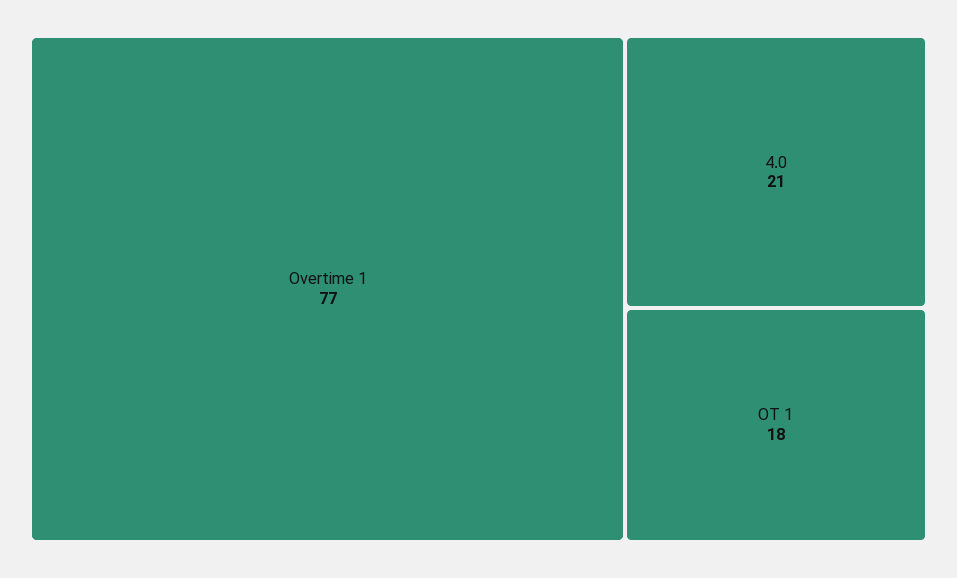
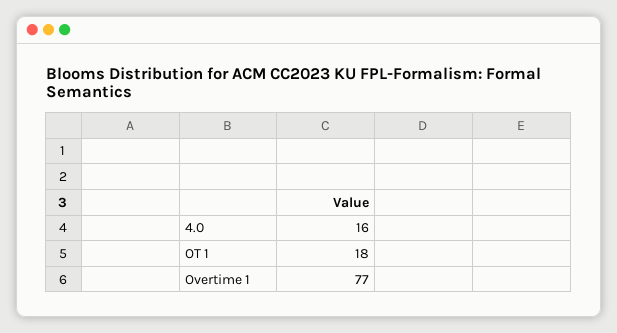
4.0: 21 -> 16

